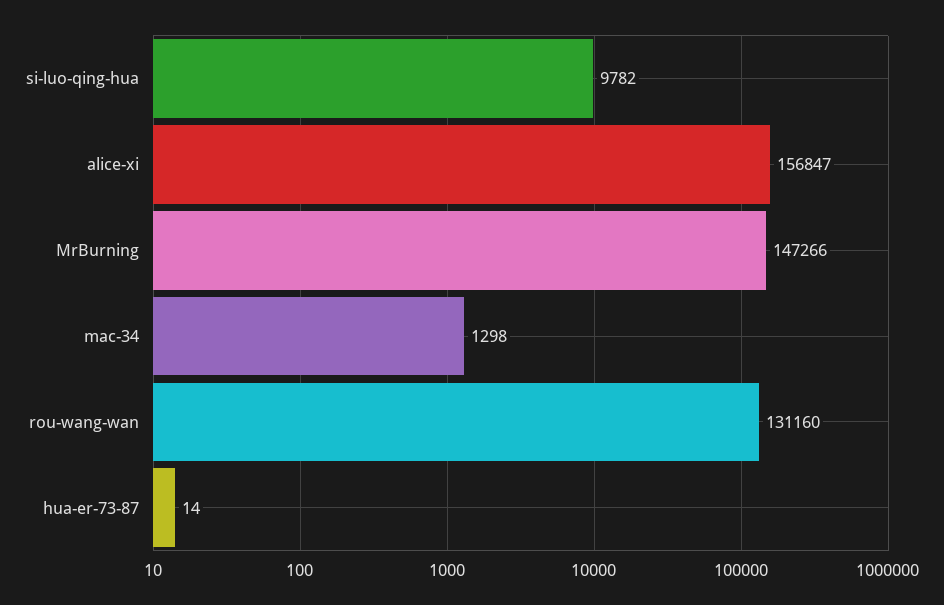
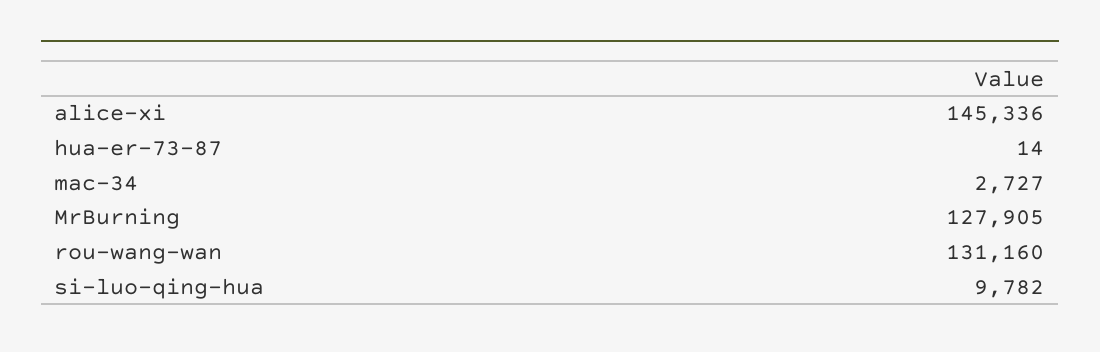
alice-xi: 156847 -> 145336
MrBurning: 147266 -> 127905
mac-34: 1298 -> 2727

